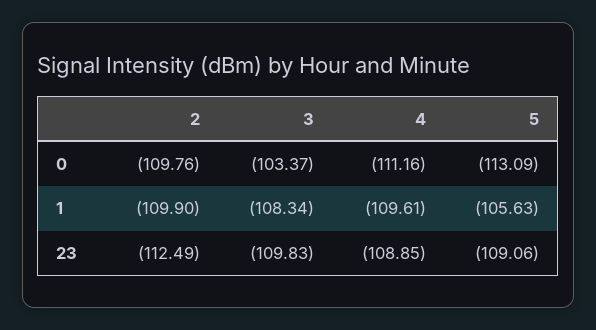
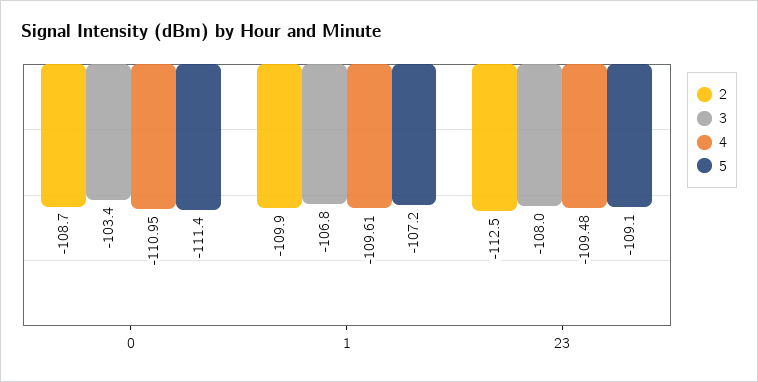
2, 0: -109.76 -> -108.7
4, 0: -111.16 -> -110.95
5, 0: -113.09 -> -111.4
3, 1: -108.34 -> -106.8
5, 1: -105.63 -> -107.2
3, 23: -109.83 -> -108
4, 23: -108.85 -> -109.48

